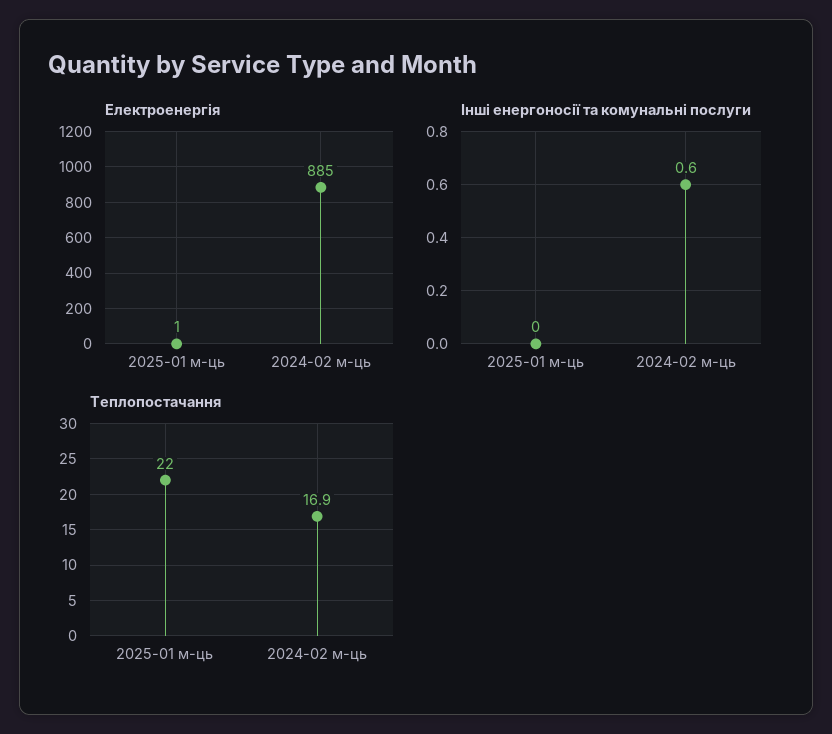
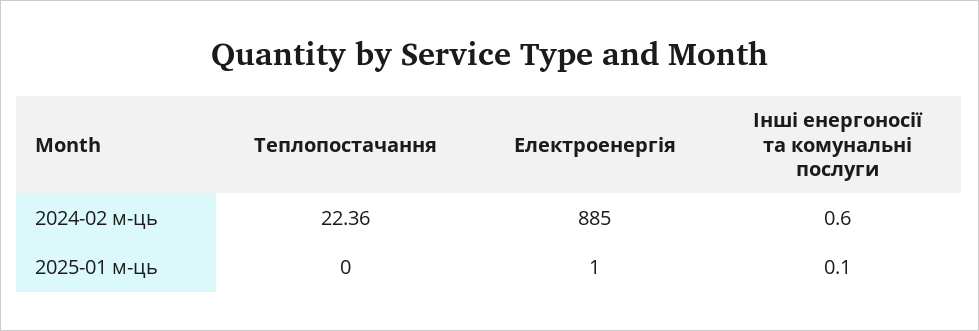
Інші енергоносії та комунальні послуги, 2025-01 м-ць: 0 -> 0.1
Теплопостачання, 2025-01 м-ць: 22 -> 0
Теплопостачання, 2024-02 м-ць: 16.9 -> 22.36

